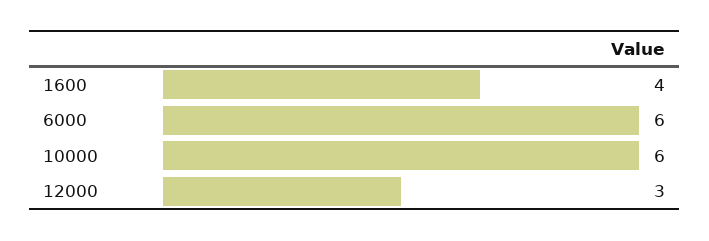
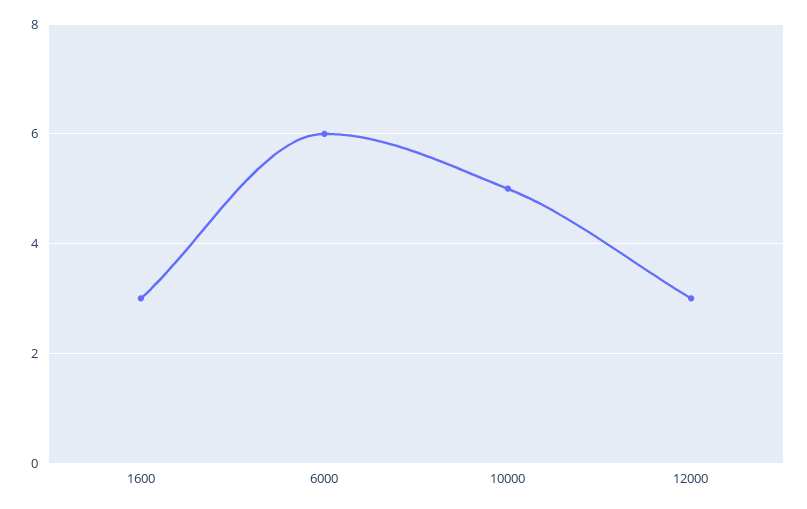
1600: 4 -> 3
10000: 6 -> 5

